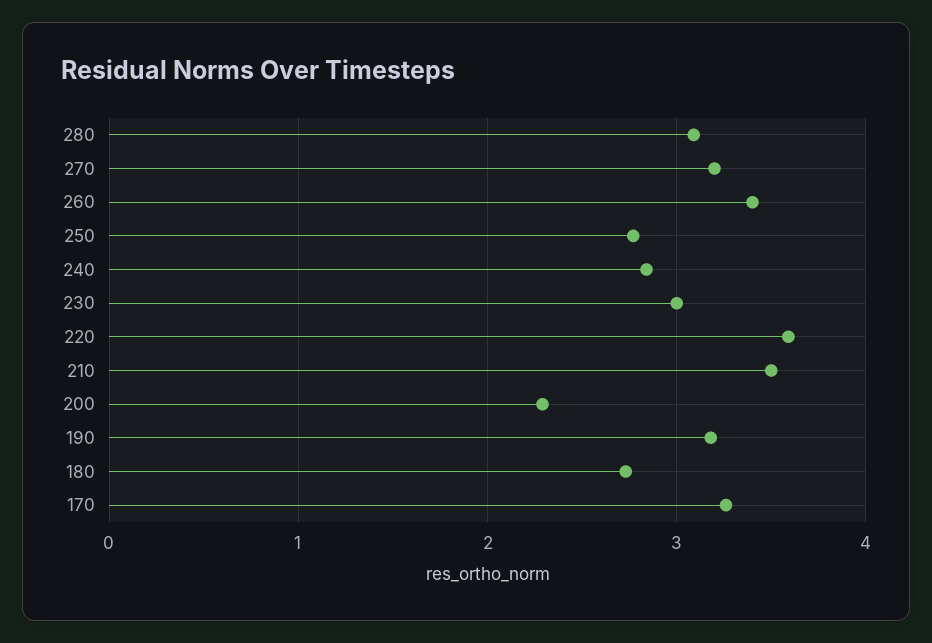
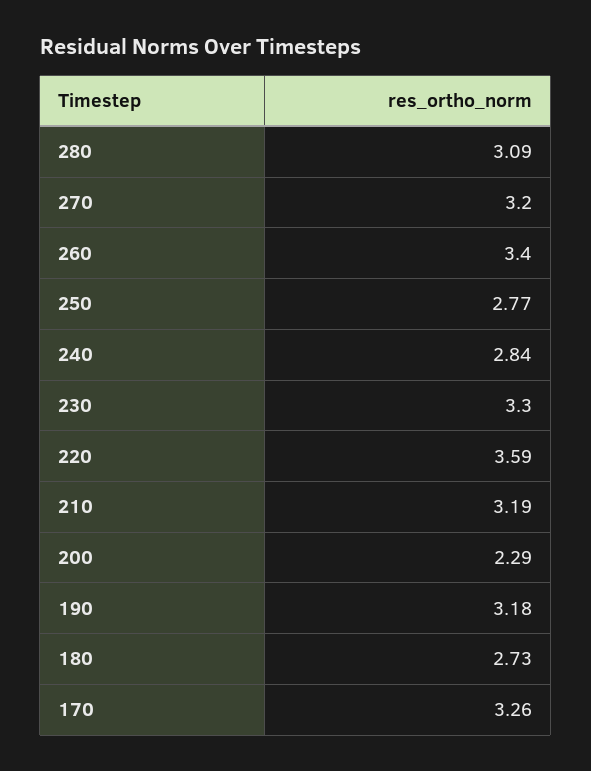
230: 3 -> 3.3
210: 3.5 -> 3.19

